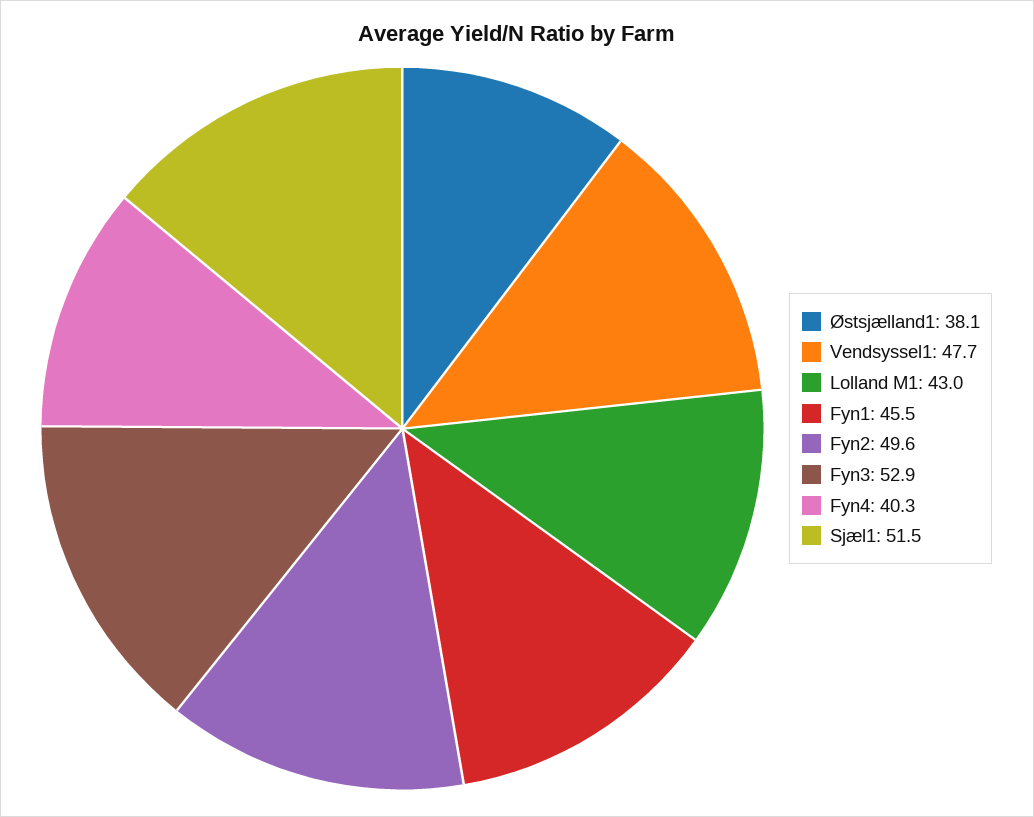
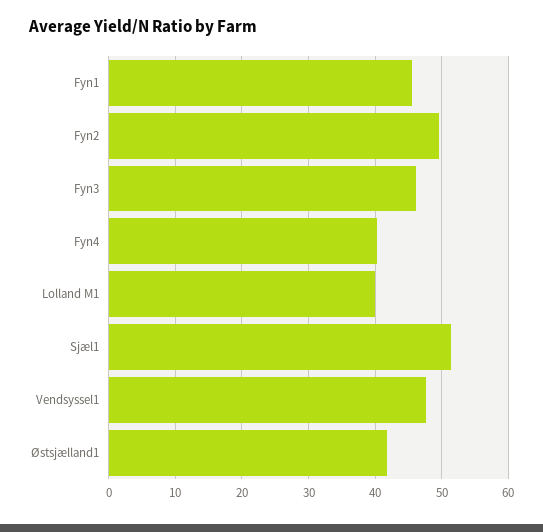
Østsjælland1: 38.1 -> 42
Lolland M1: 43 -> 40
Fyn3: 52.9 -> 46

